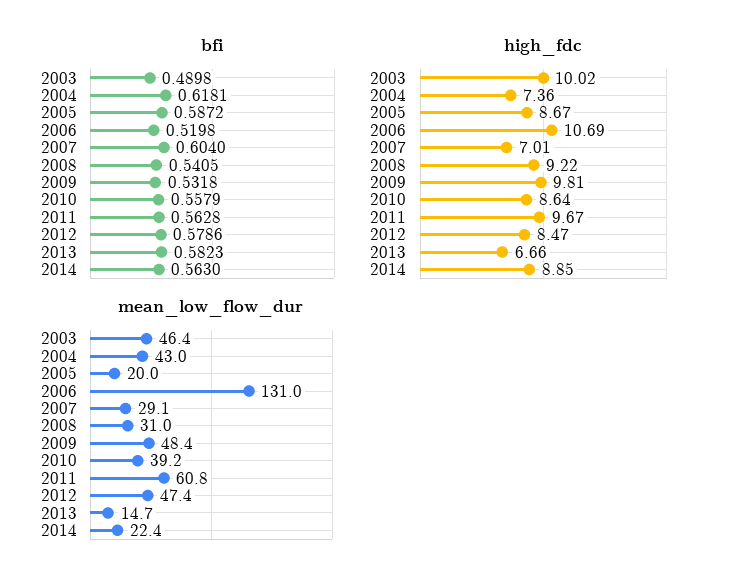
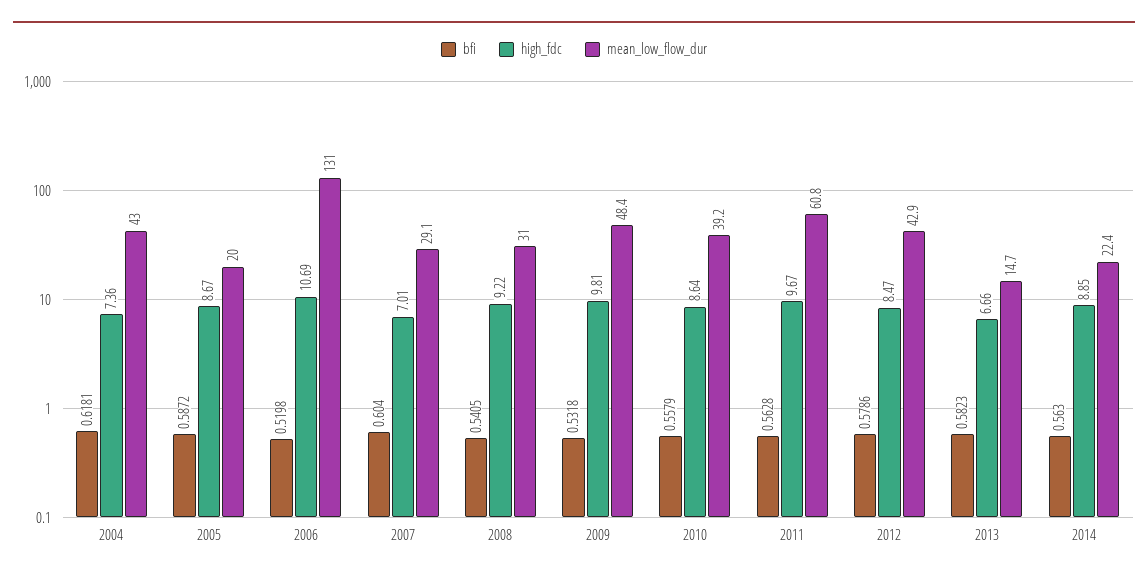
bfi, 2003: 0.4898 -> none
high_fdc, 2003: 10.02 -> none
mean_low_flow_dur, 2003: 46.4 -> none
mean_low_flow_dur, 2012: 47.4 -> 42.9

